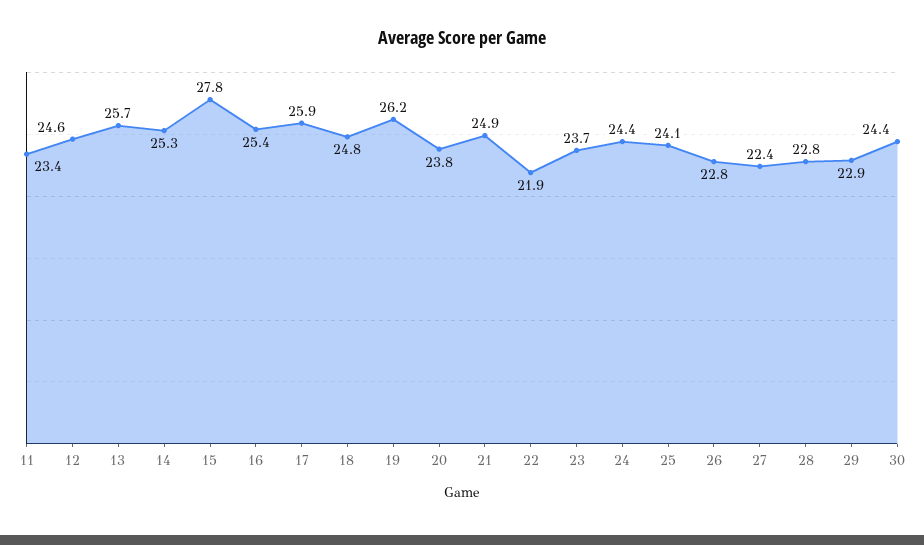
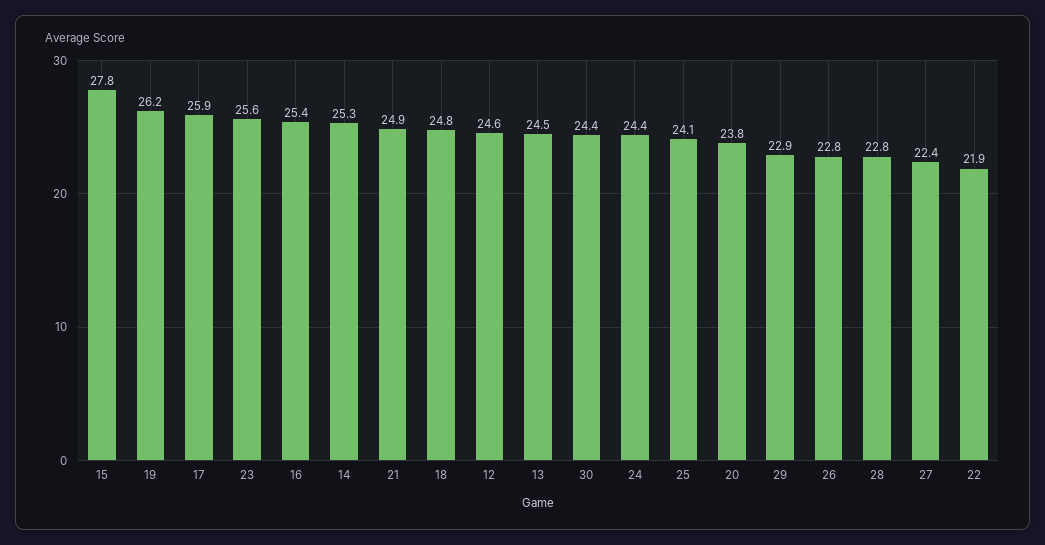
11: 23.4 -> none
13: 25.7 -> 24.5
23: 23.7 -> 25.6

